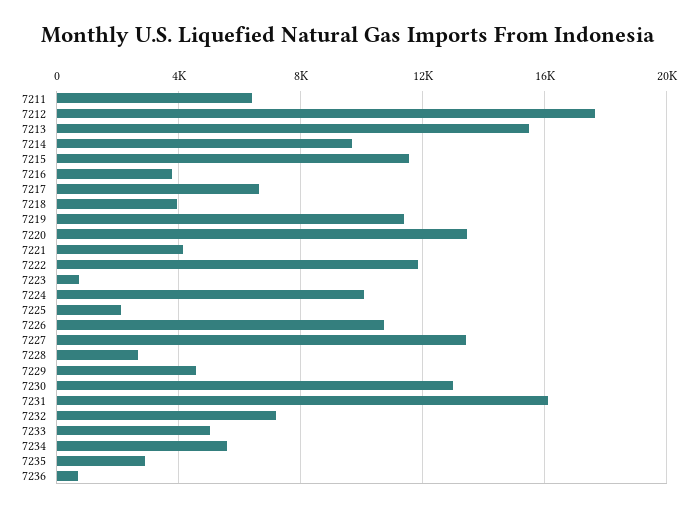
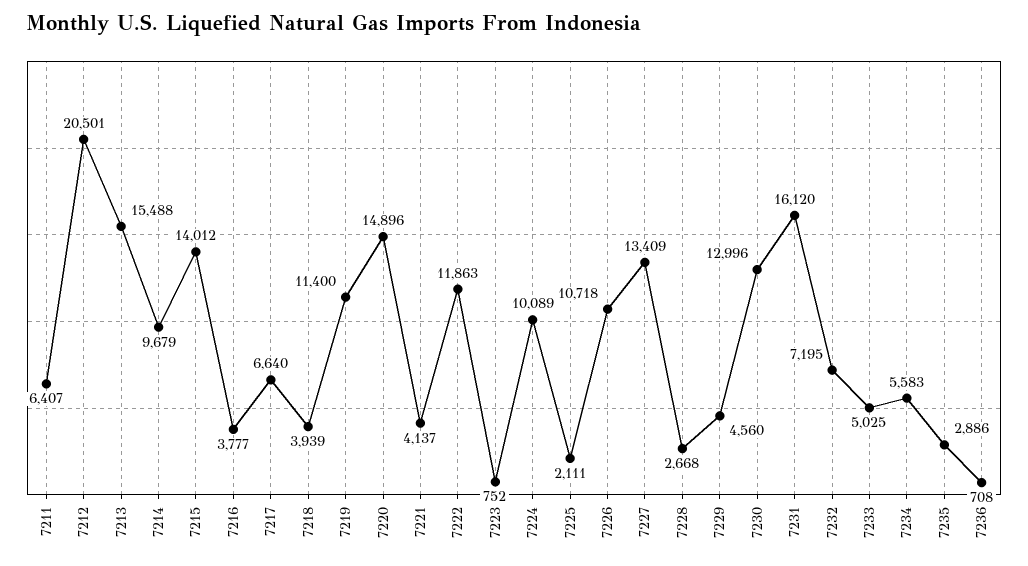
7212: 17500 -> 20501
7215: 11500 -> 14012
7220: 13500 -> 14896

